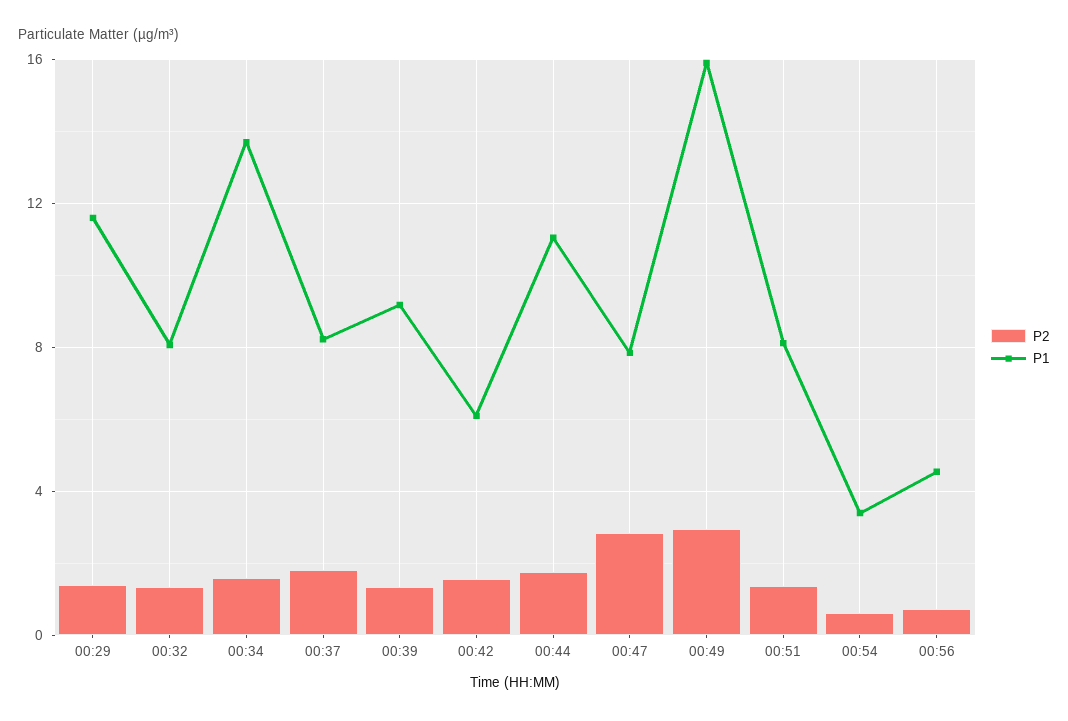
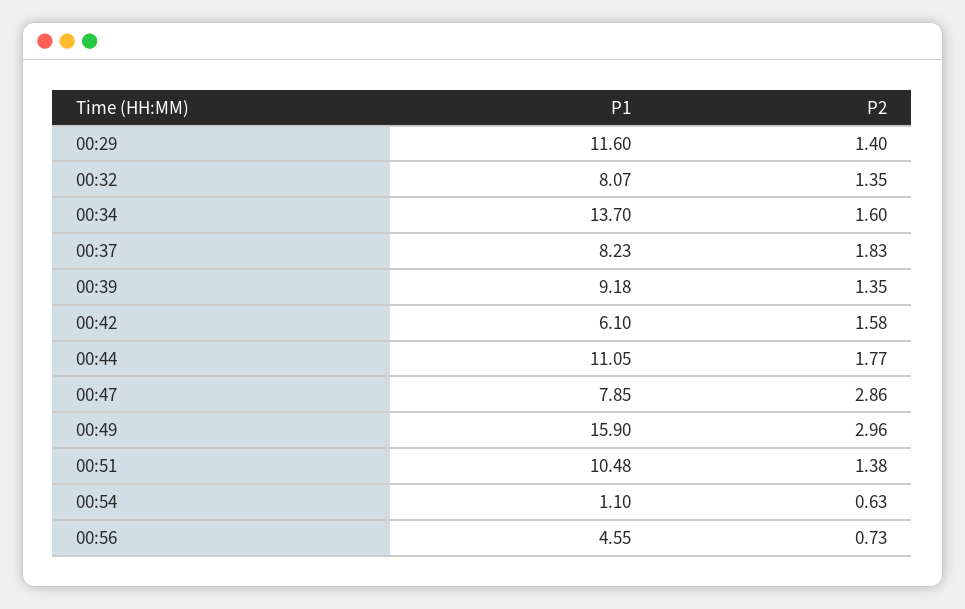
P1, 00:51: 8 -> 10.48
P1, 00:54: 3.5 -> 1.1

